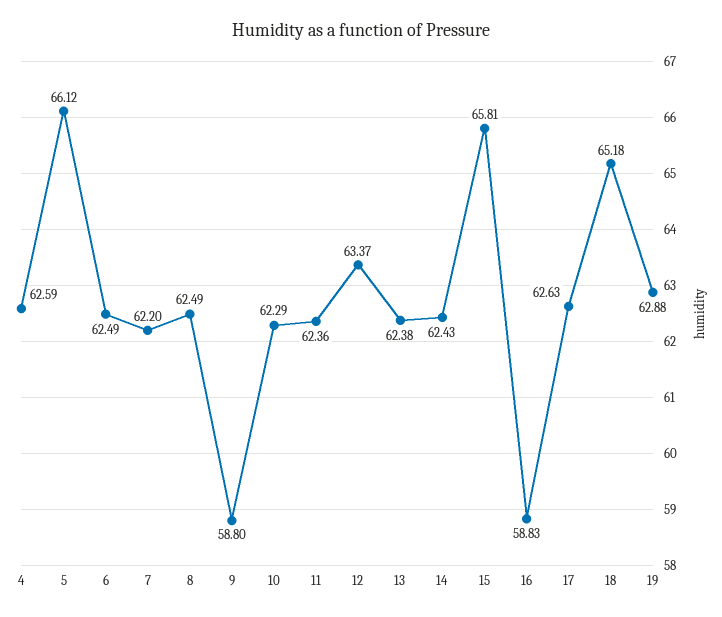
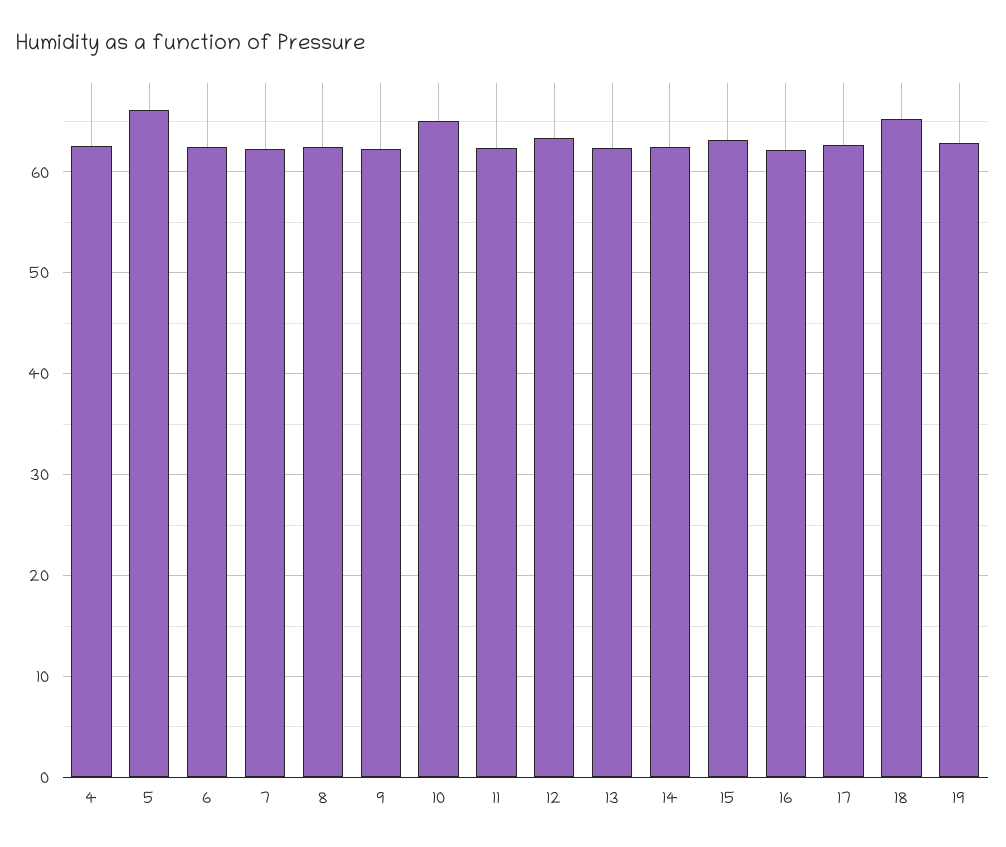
9: 58.8 -> 62
10: 62.29 -> 65
15: 65.81 -> 63
16: 58.83 -> 62

